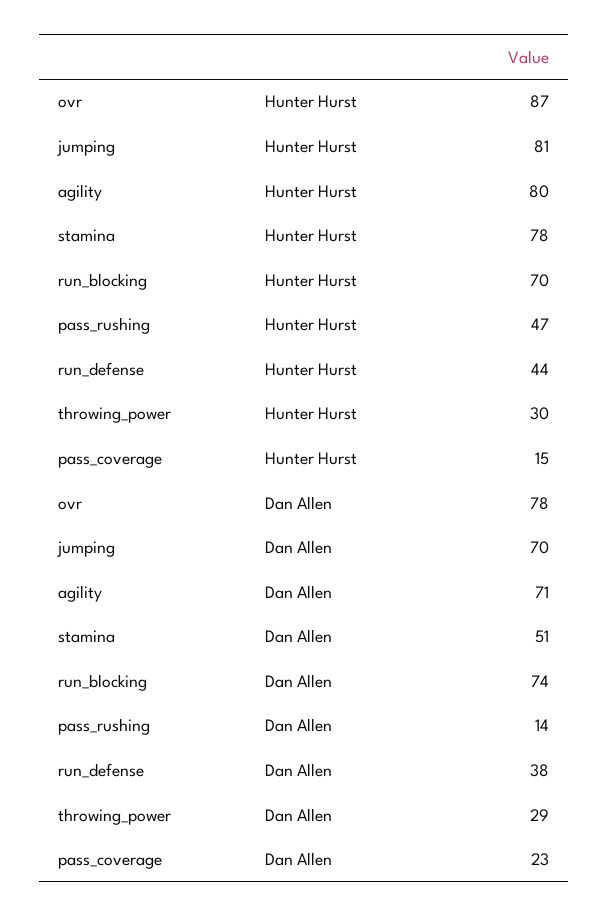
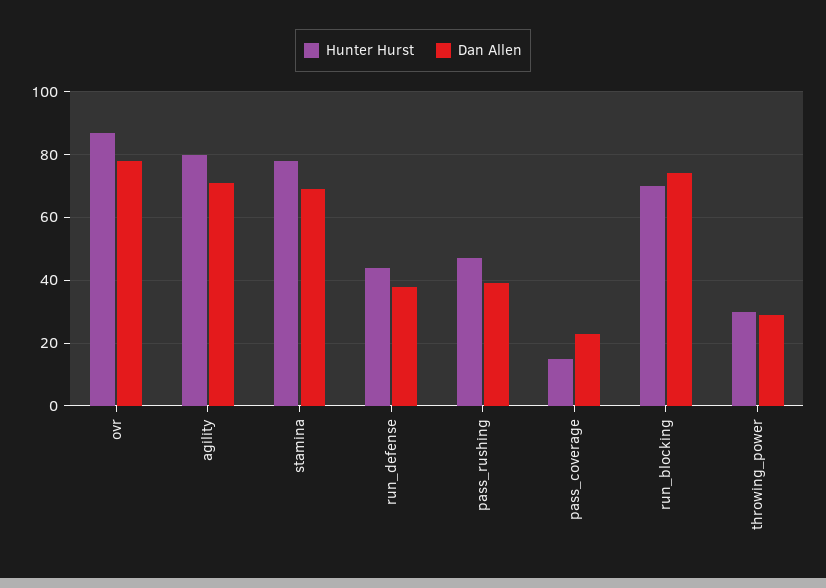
Hunter Hurst, jumping: 81 -> none
Dan Allen, jumping: 70 -> none
Dan Allen, stamina: 51 -> 70
Dan Allen, pass_rushing: 14 -> 40

